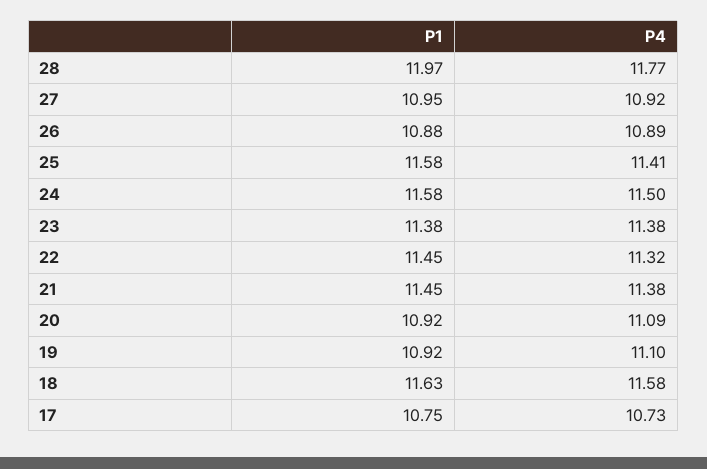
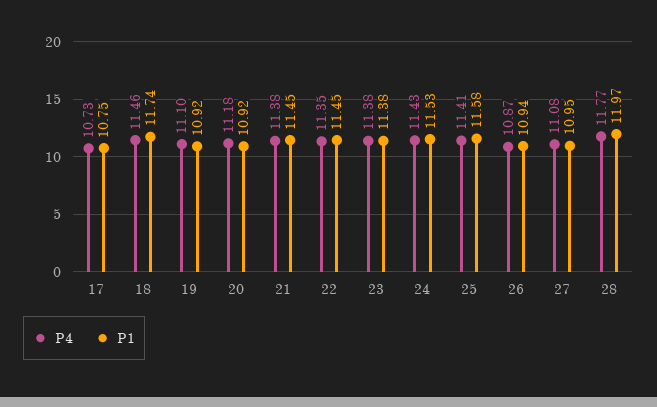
P4, 27: 10.92 -> 11.08
P1, 26: 10.88 -> 10.94
P4, 26: 10.89 -> 10.87
P1, 24: 11.58 -> 11.53
P4, 24: 11.5 -> 11.43
P4, 22: 11.32 -> 11.35
P4, 20: 11.09 -> 11.18
P1, 18: 11.63 -> 11.74
P4, 18: 11.58 -> 11.46

